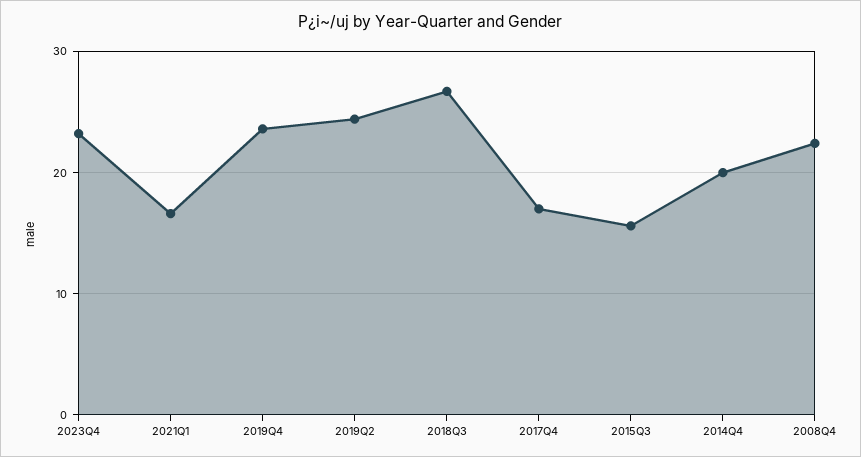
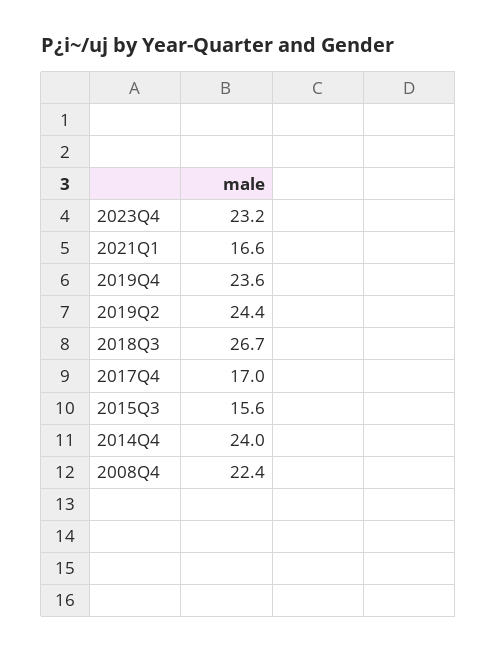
2014Q4: 20 -> 24

